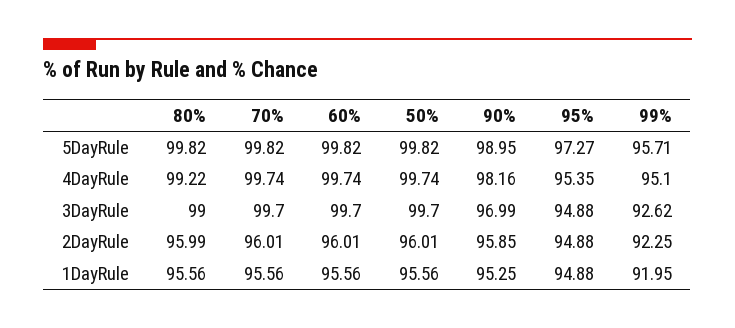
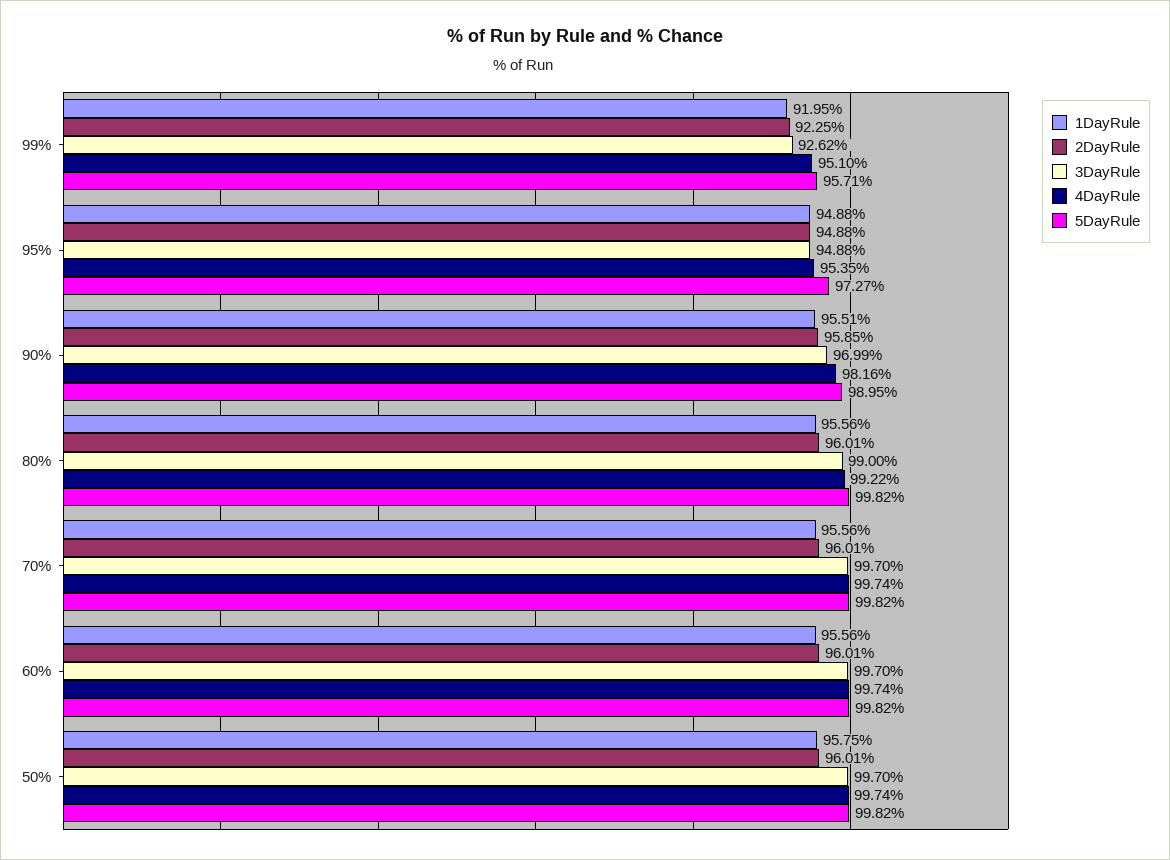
2DayRule, 80%: 95.99 -> 96.01
1DayRule, 50%: 95.56 -> 95.75
1DayRule, 90%: 95.25 -> 95.51

